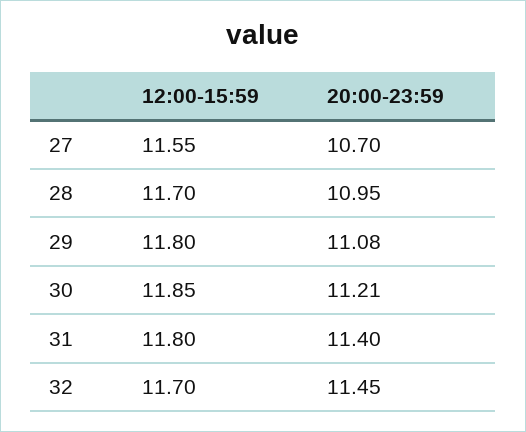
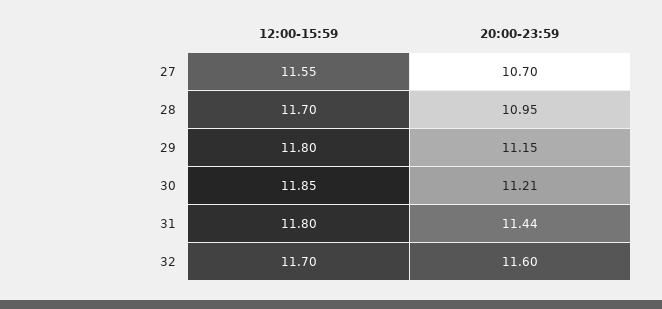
20:00-23:59, 29: 11.08 -> 11.15
20:00-23:59, 31: 11.4 -> 11.44
20:00-23:59, 32: 11.45 -> 11.6

